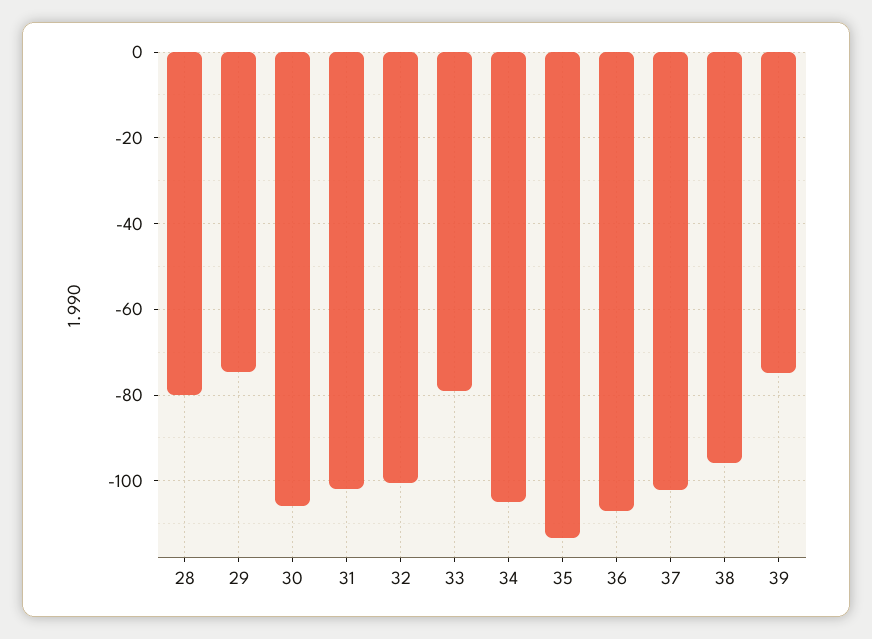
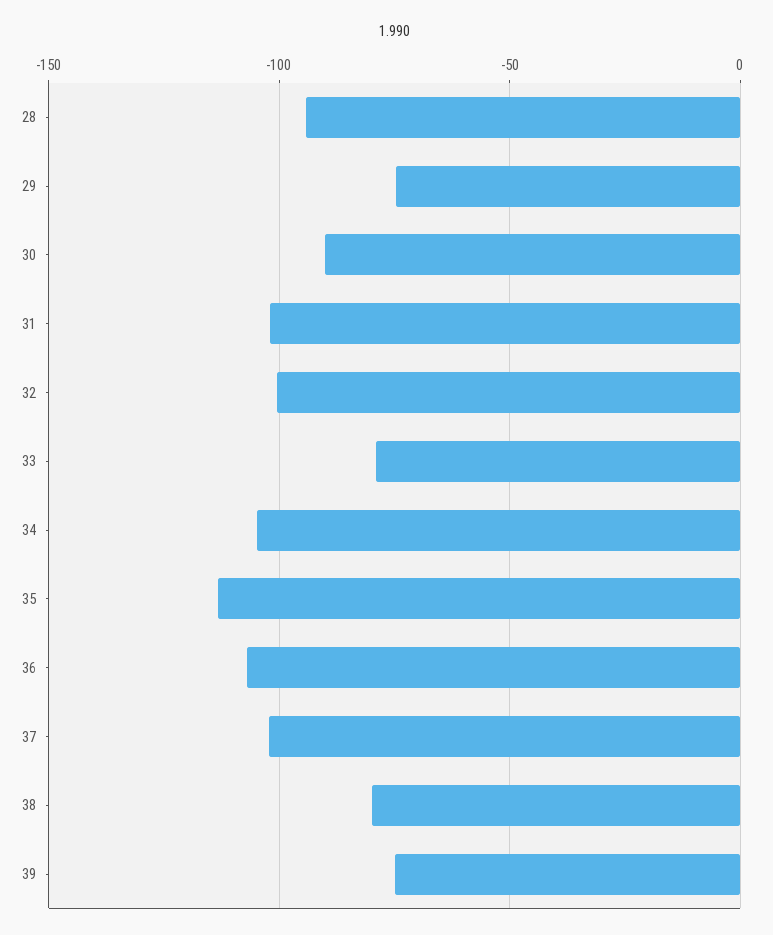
28: -80 -> -95
30: -106 -> -90
38: -96 -> -80

